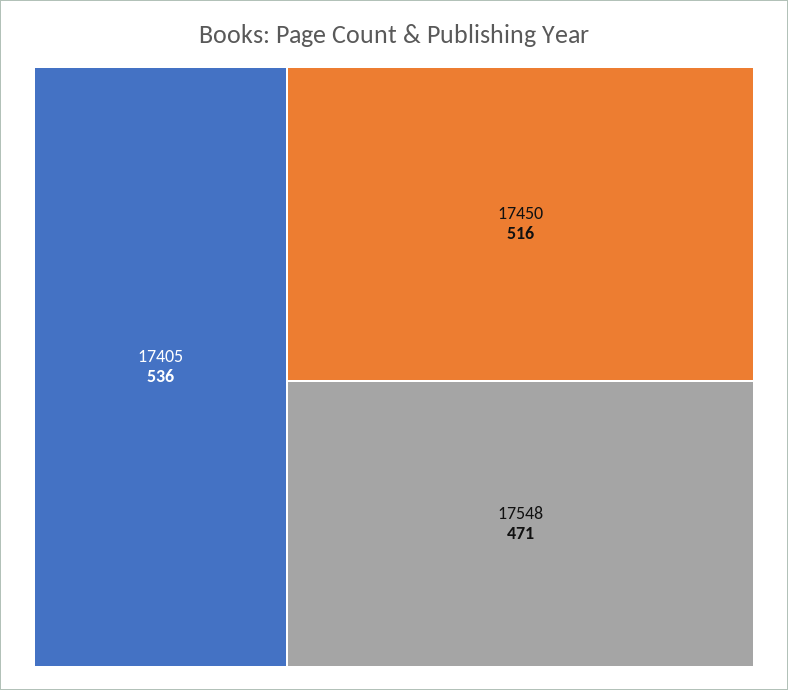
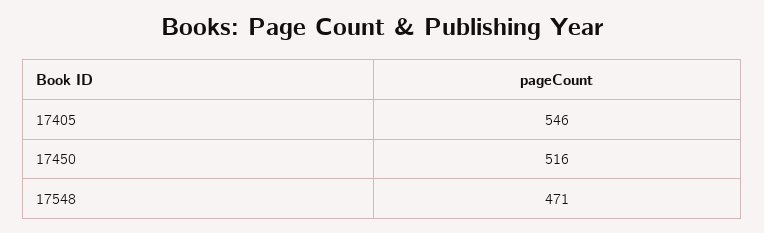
17405: 536 -> 546

